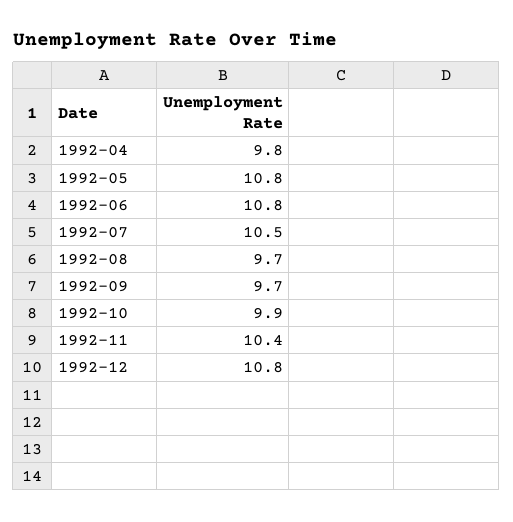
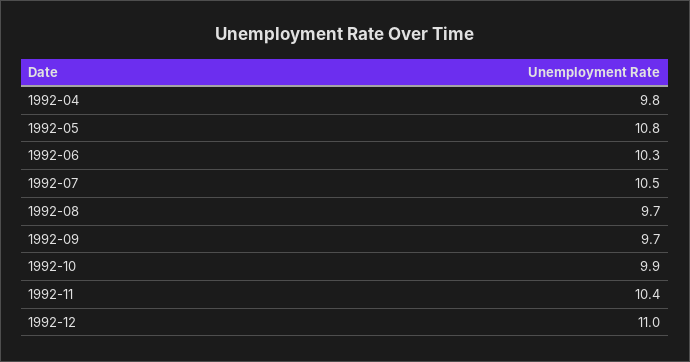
1992-06: 10.8 -> 10.3
1992-12: 10.8 -> 11

